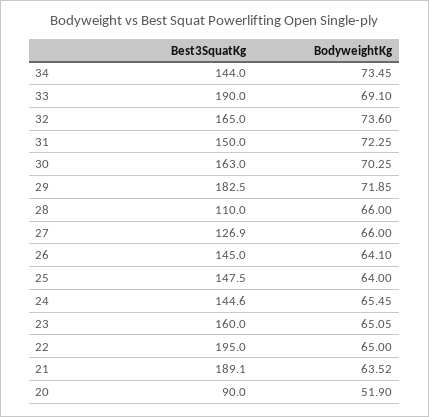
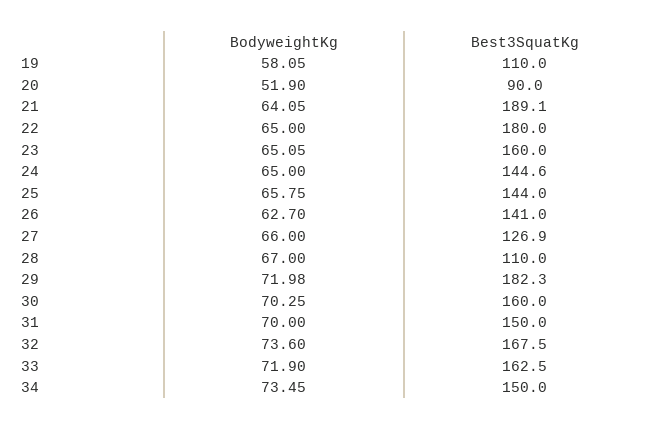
Best3SquatKg, 34: 144 -> 150
Best3SquatKg, 33: 190 -> 162.5
BodyweightKg, 33: 69.1 -> 71.9
Best3SquatKg, 32: 165 -> 167.5
BodyweightKg, 31: 72.25 -> 70
Best3SquatKg, 30: 163 -> 160
Best3SquatKg, 29: 182.5 -> 182.3
BodyweightKg, 29: 71.85 -> 71.98
BodyweightKg, 28: 66 -> 67
Best3SquatKg, 26: 145 -> 141
BodyweightKg, 26: 64.1 -> 62.7
Best3SquatKg, 25: 147.5 -> 144
BodyweightKg, 25: 64 -> 65.75
BodyweightKg, 24: 65.45 -> 65
Best3SquatKg, 22: 195 -> 180
BodyweightKg, 21: 63.52 -> 64.05
BodyweightKg, 19: none -> 58.05
Best3SquatKg, 19: none -> 110

